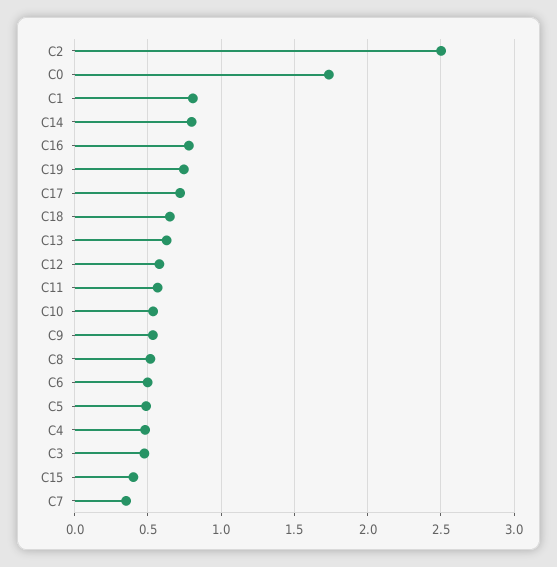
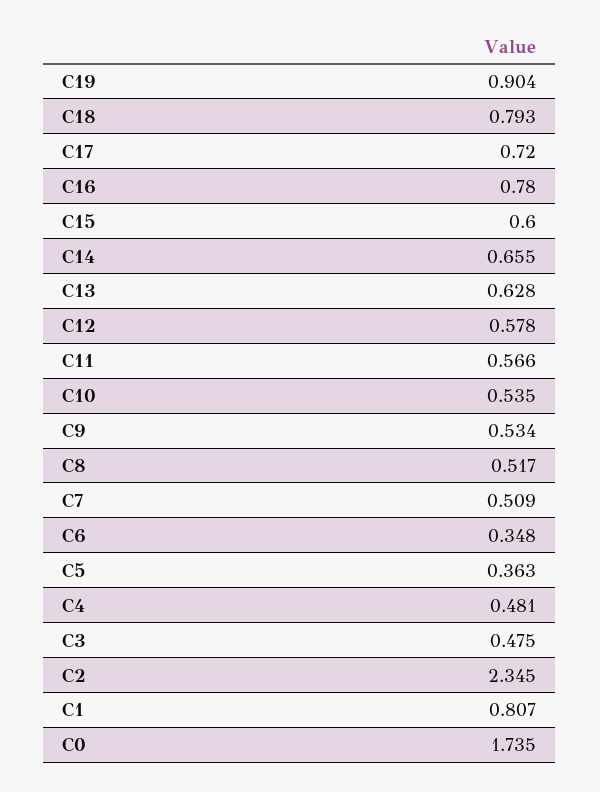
C2: 2.5 -> 2.345
C14: 0.8 -> 0.655
C19: 0.75 -> 0.904
C18: 0.65 -> 0.793
C6: 0.5 -> 0.348
C5: 0.5 -> 0.363
C15: 0.4 -> 0.6
C7: 0.35 -> 0.509

